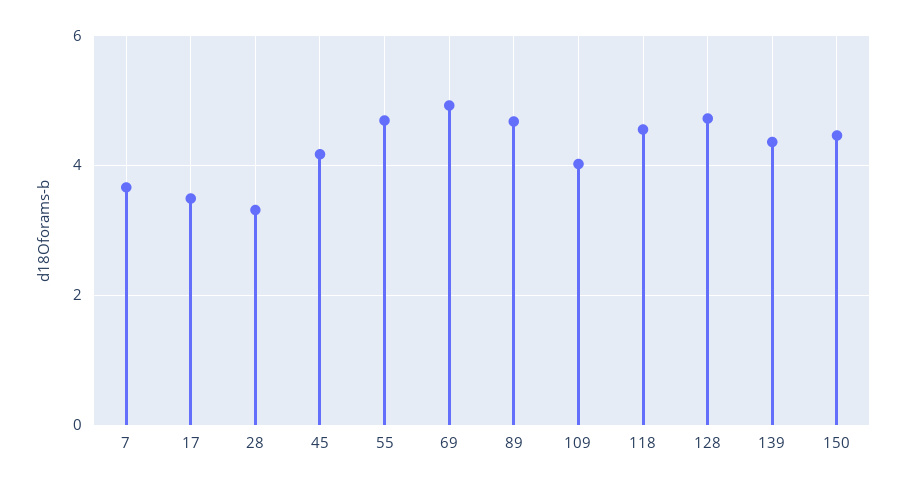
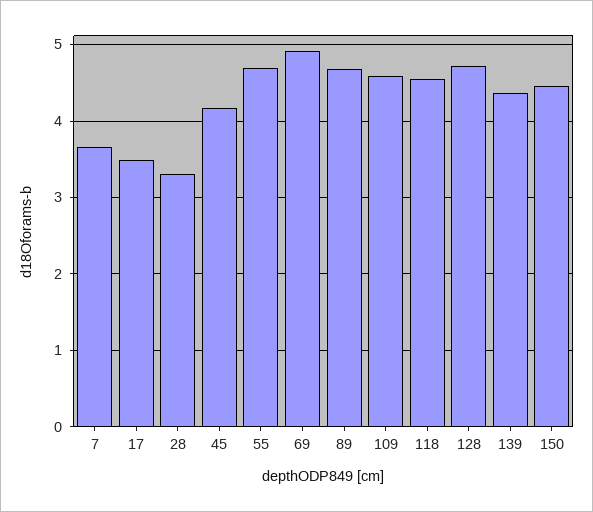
109: 4 -> 4.6

